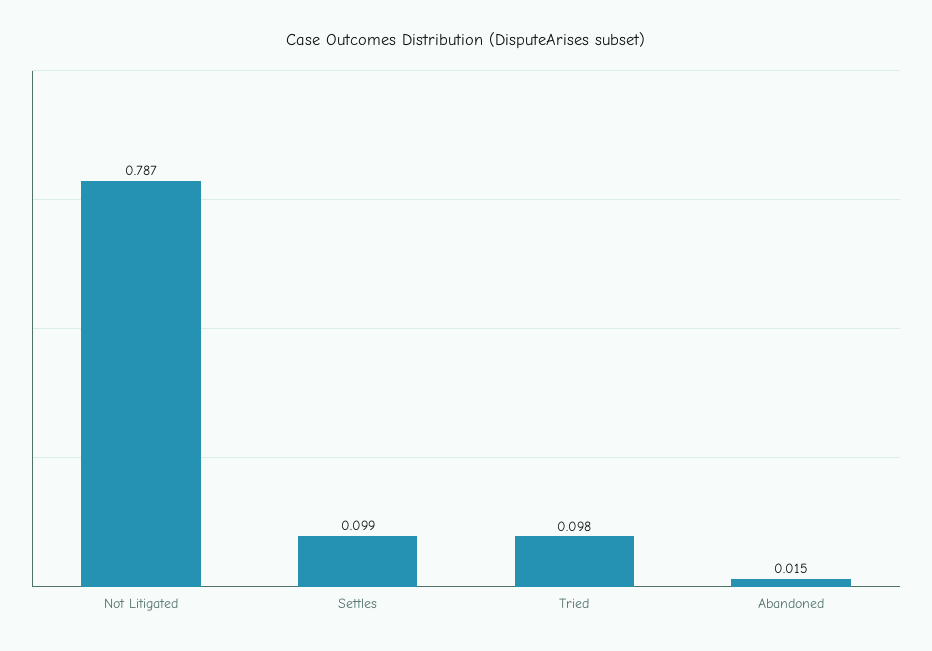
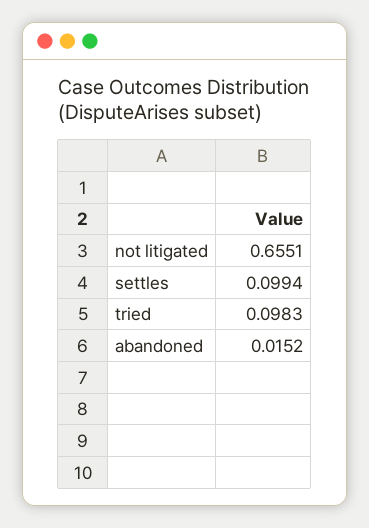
Not Litigated: 0.787 -> 0.6551

